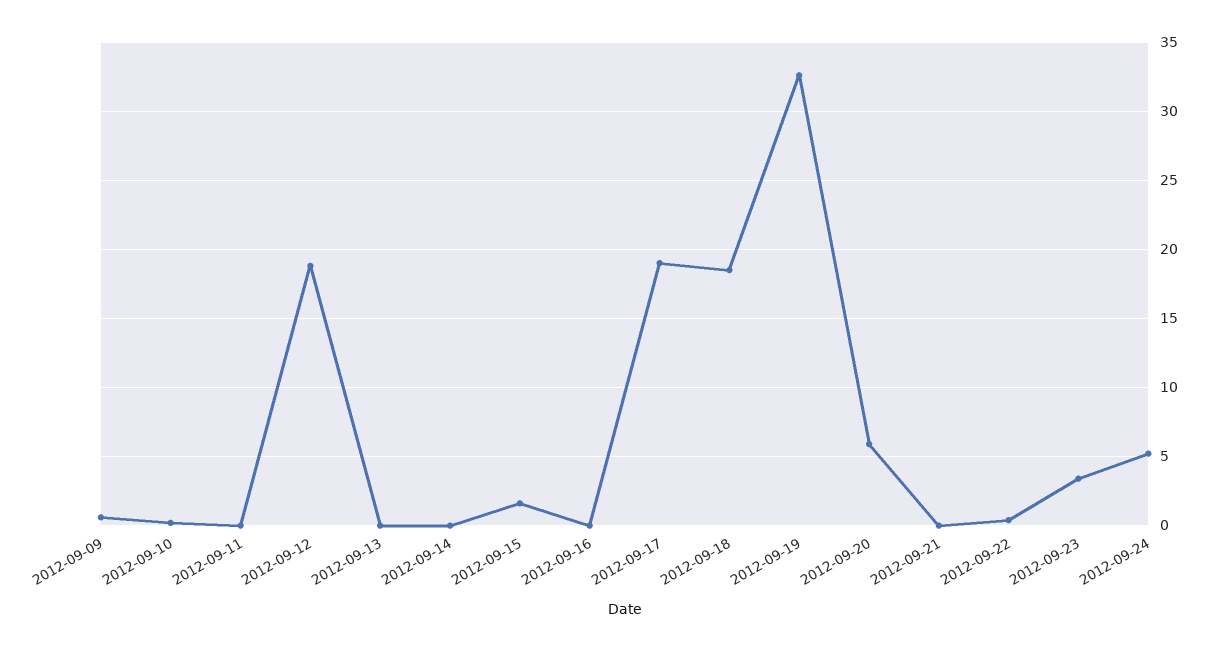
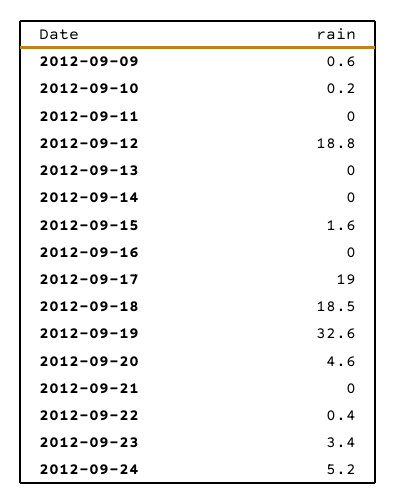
2012-09-20: 6 -> 4.6

